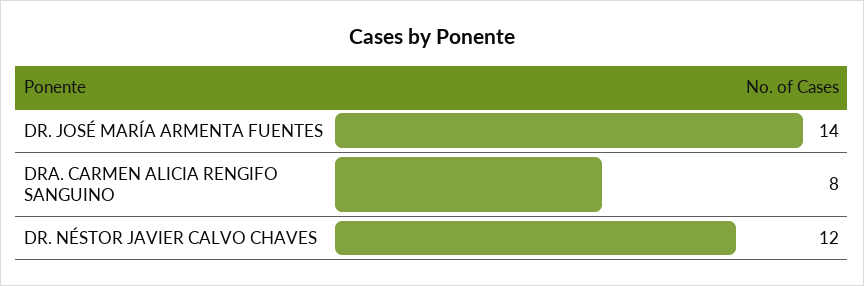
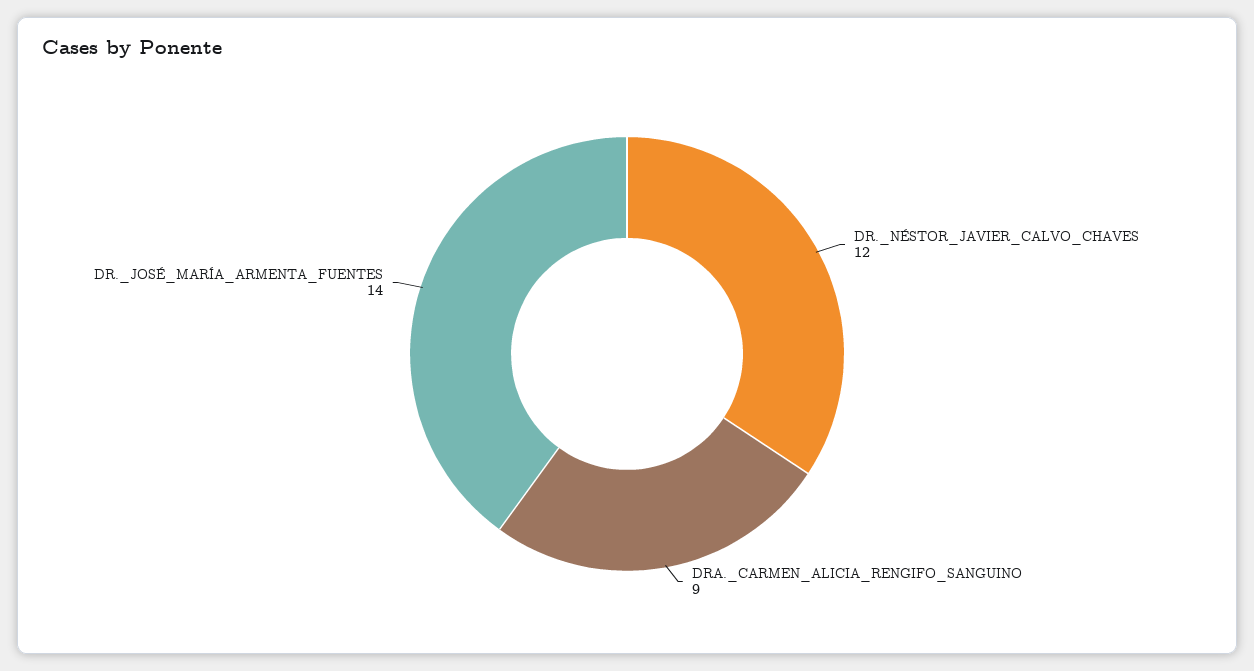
DRA. CARMEN ALICIA RENGIFO SANGUINO: 8 -> 9

